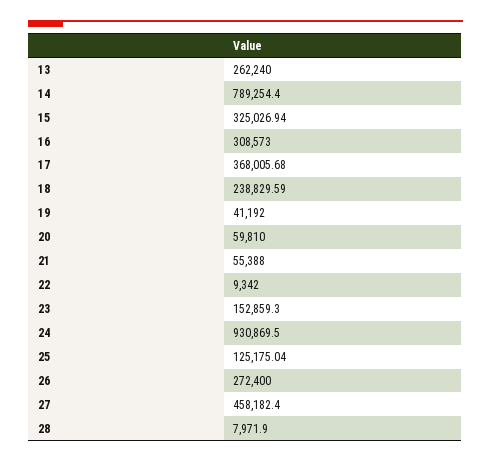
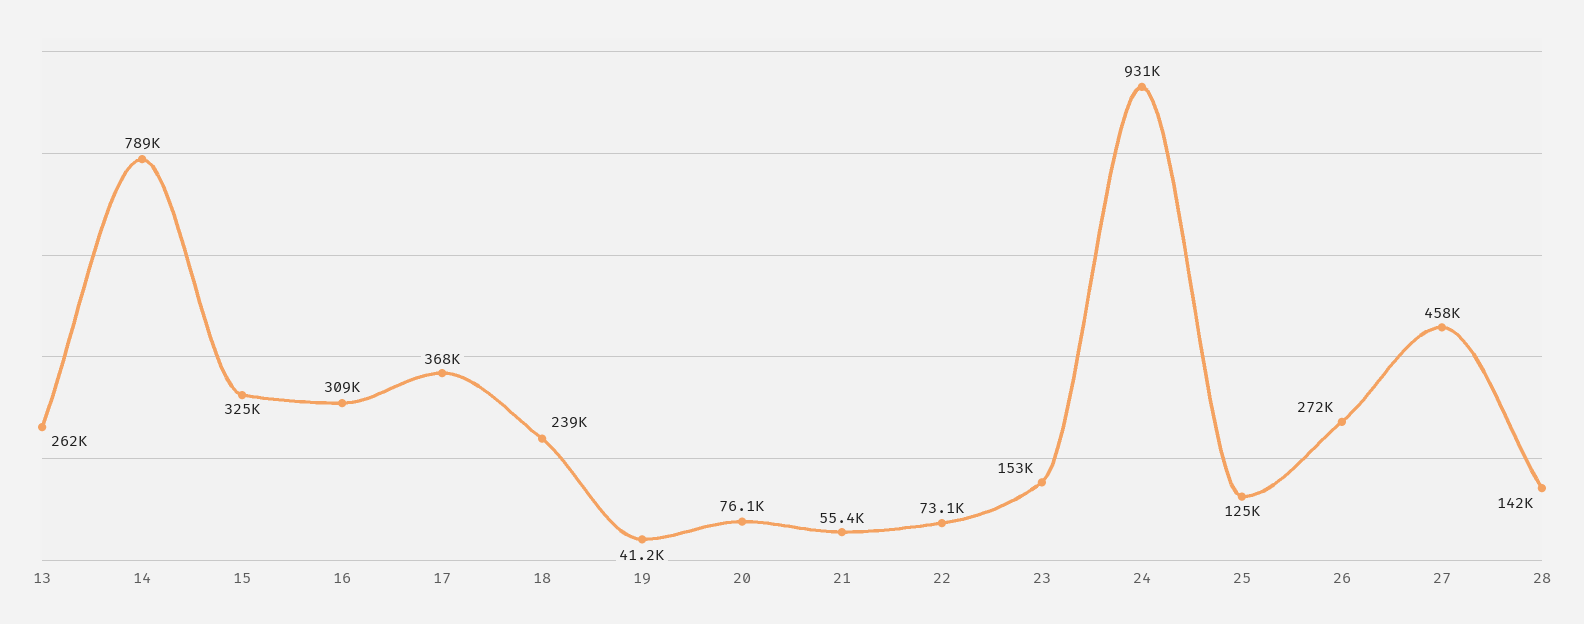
20: 59810 -> 76100
22: 9342 -> 73100
28: 7971.9 -> 142000

